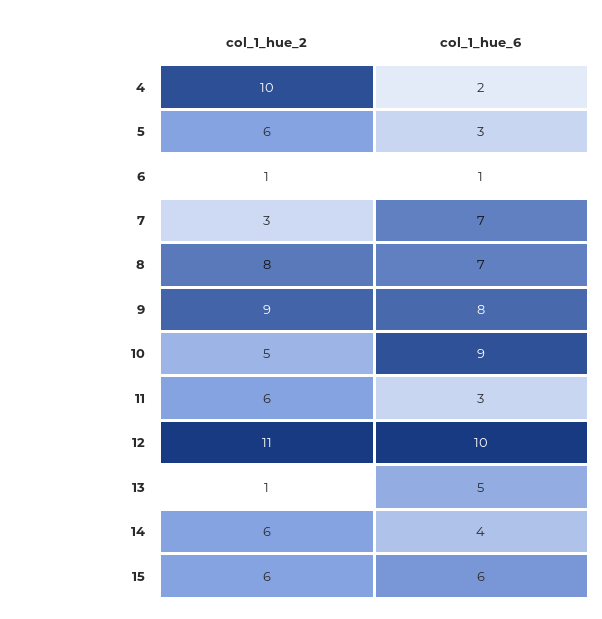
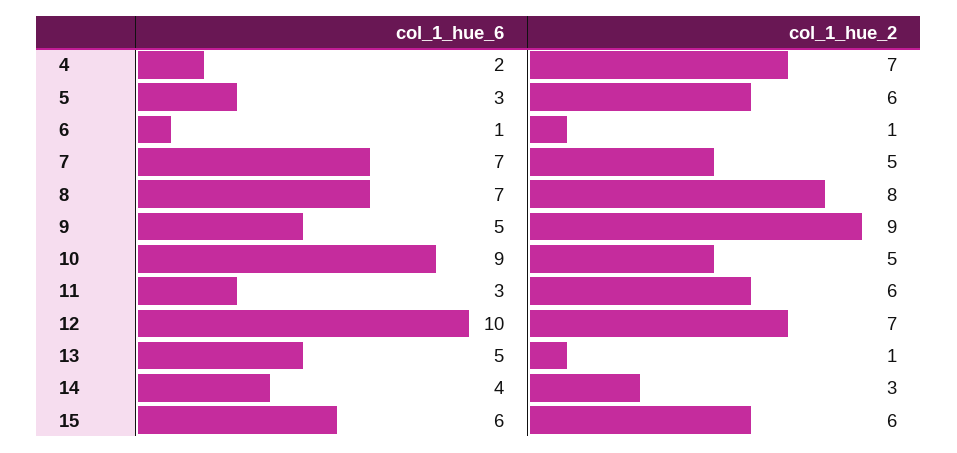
col_1_hue_2, 4: 10 -> 7
col_1_hue_2, 7: 3 -> 5
col_1_hue_6, 9: 8 -> 5
col_1_hue_2, 12: 11 -> 7
col_1_hue_2, 14: 6 -> 3

